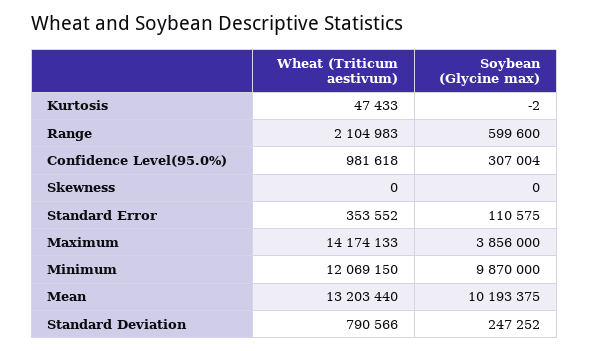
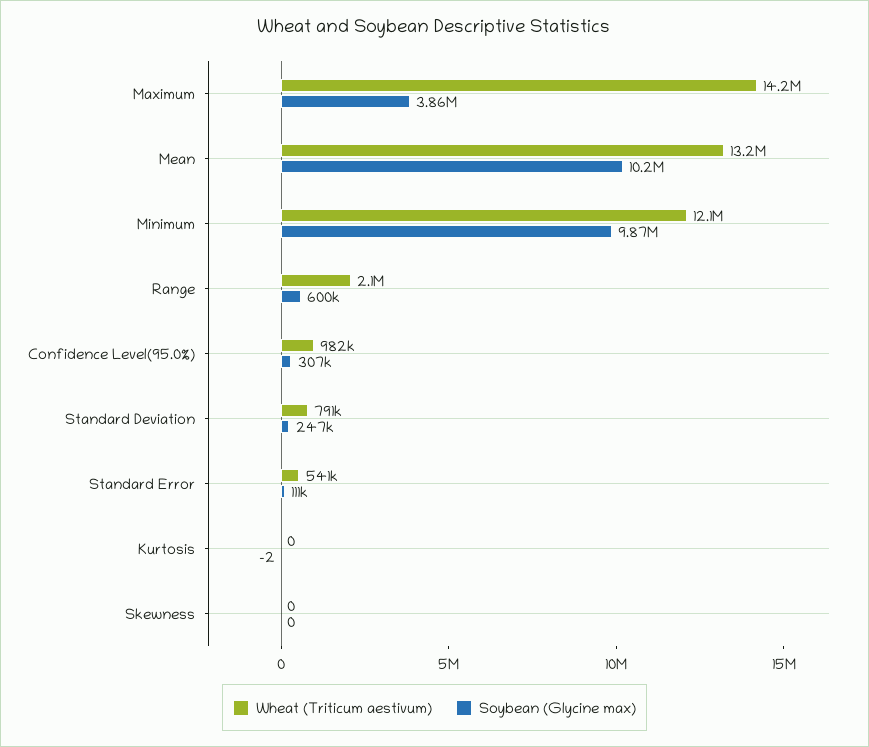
Wheat (Triticum aestivum), Kurtosis: 47433 -> 0
Wheat (Triticum aestivum), Standard Error: 353552 -> 541000

